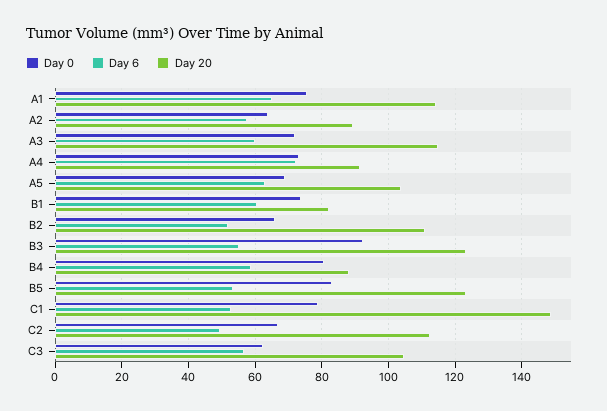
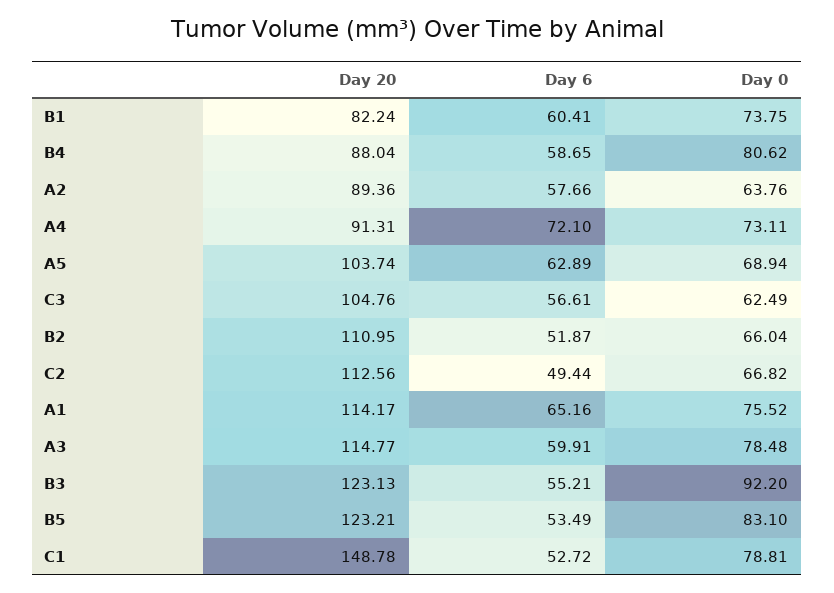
Day 0, A3: 72 -> 78.48

